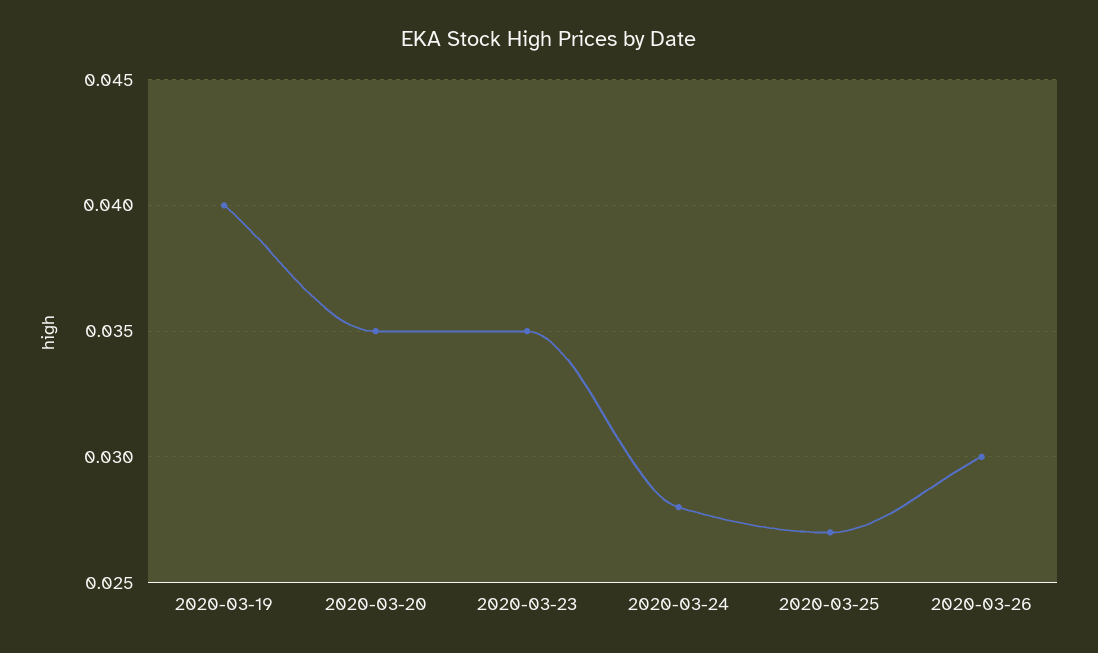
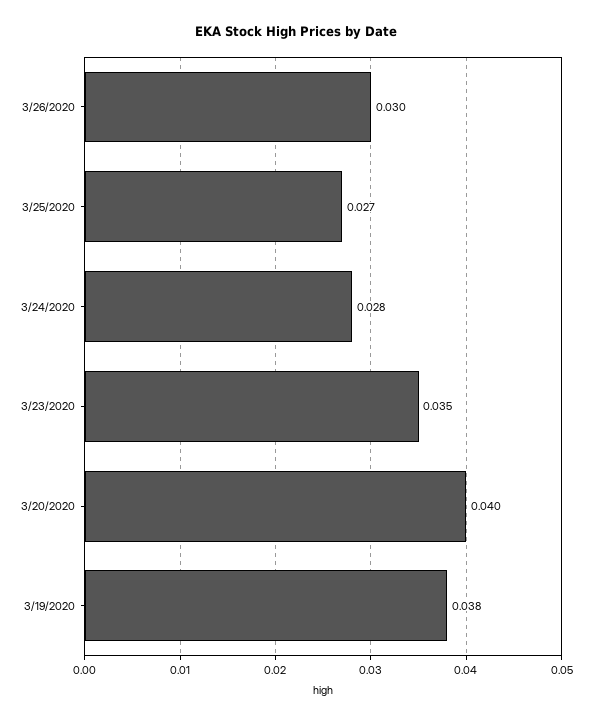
2020-03-19: 0.04 -> 0.038
2020-03-20: 0.035 -> 0.04

